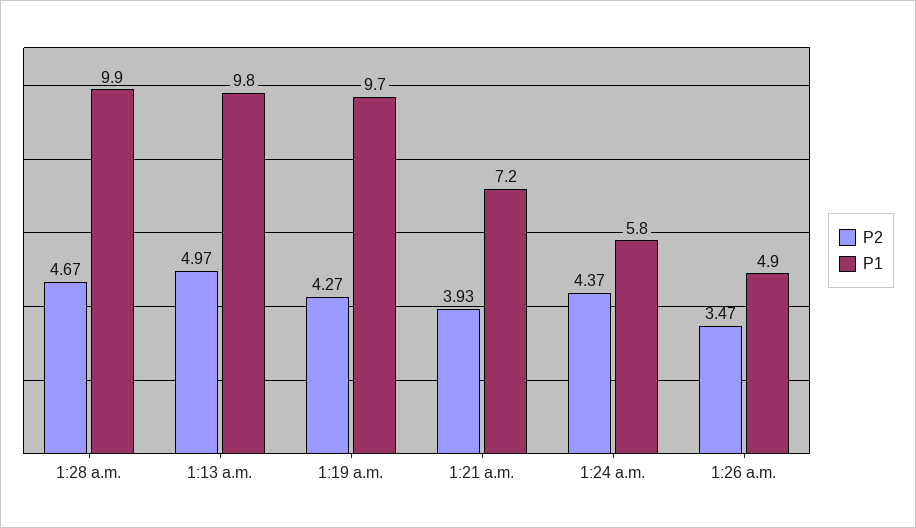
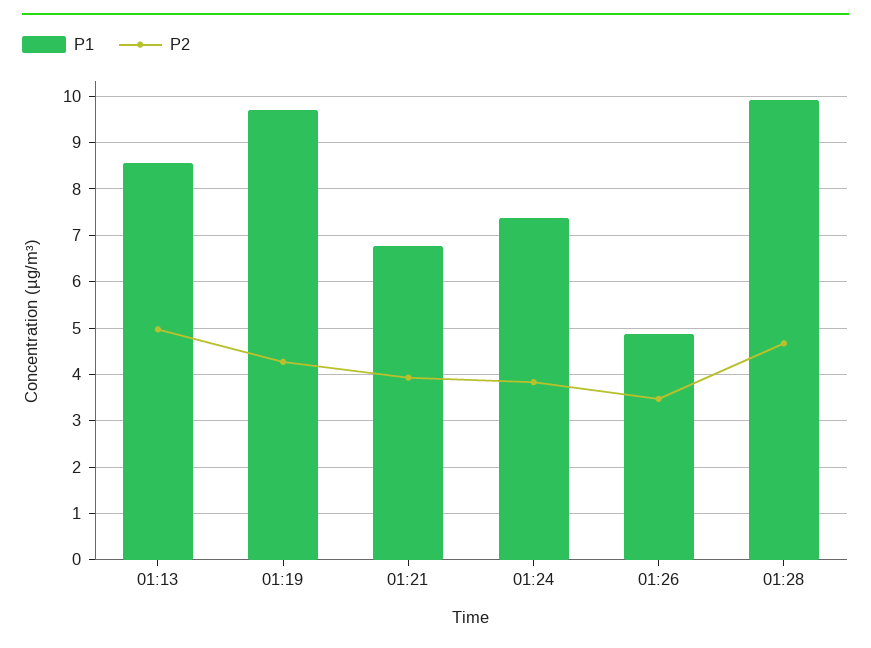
P1, 1:13 a.m.: 9.8 -> 8.6
P1, 1:21 a.m.: 7.2 -> 6.8
P2, 1:24 a.m.: 4.37 -> 3.8
P1, 1:24 a.m.: 5.8 -> 7.4

